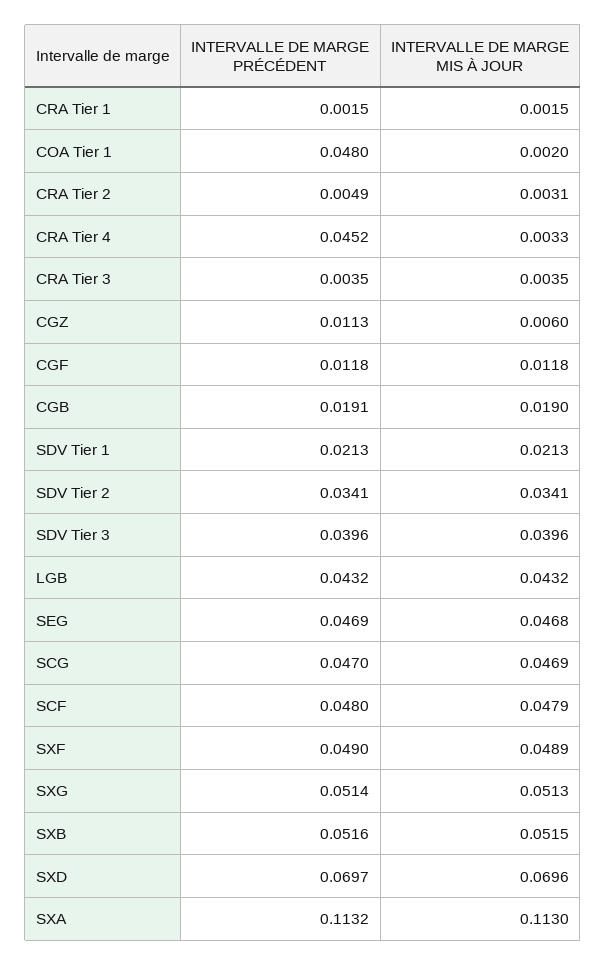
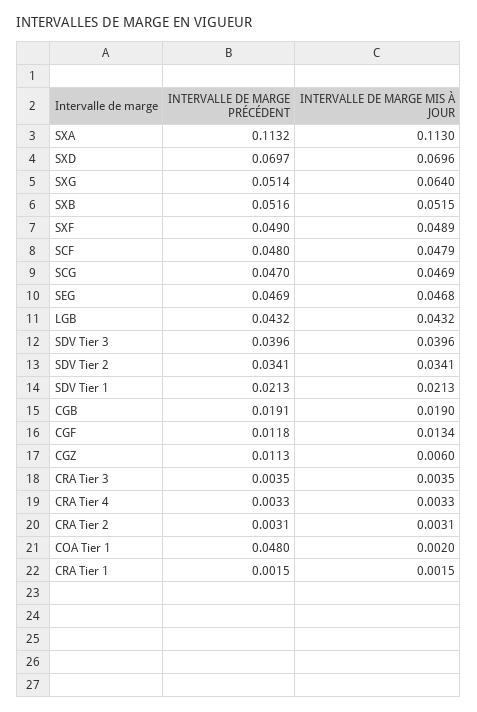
INTERVALLE DE MARGE PRÉCÉDENT, CRA Tier 2: 0.0049 -> 0.0031
INTERVALLE DE MARGE PRÉCÉDENT, CRA Tier 4: 0.0452 -> 0.0033
INTERVALLE DE MARGE MIS À JOUR, CGF: 0.0118 -> 0.0134
INTERVALLE DE MARGE MIS À JOUR, SXG: 0.0513 -> 0.064

